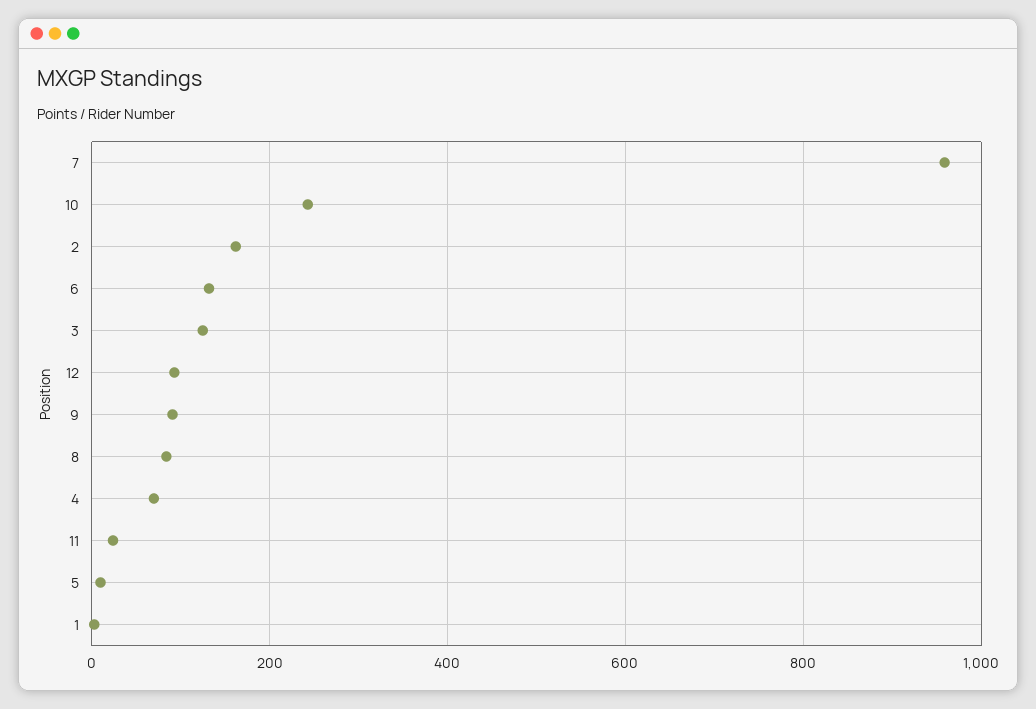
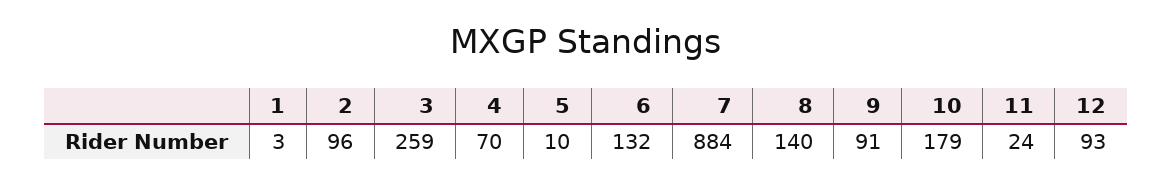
7: 960 -> 884
10: 240 -> 179
2: 160 -> 96
3: 120 -> 259
8: 80 -> 140

